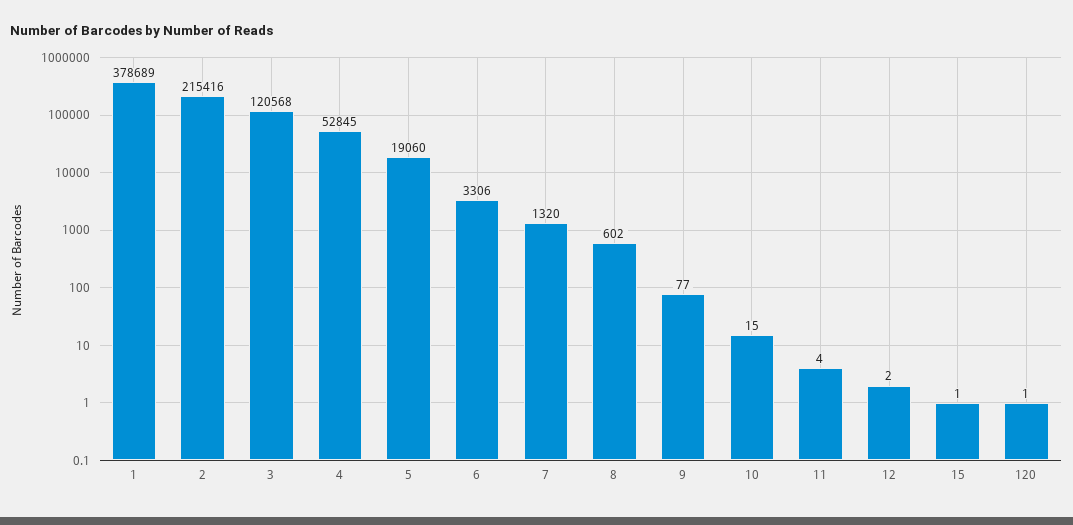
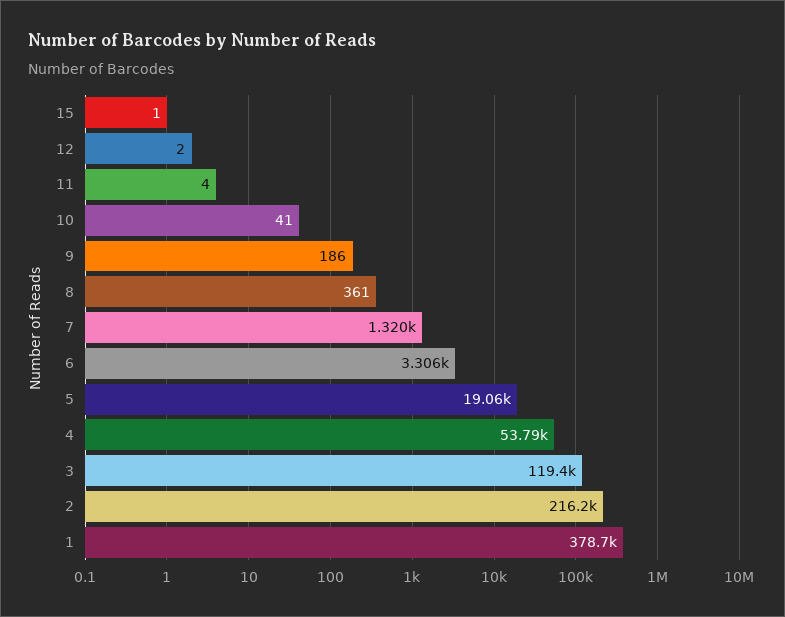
2: 215416 -> 216200
3: 120568 -> 119400
4: 52845 -> 53790
8: 602 -> 361
9: 77 -> 186
10: 15 -> 41
120: 1 -> none

